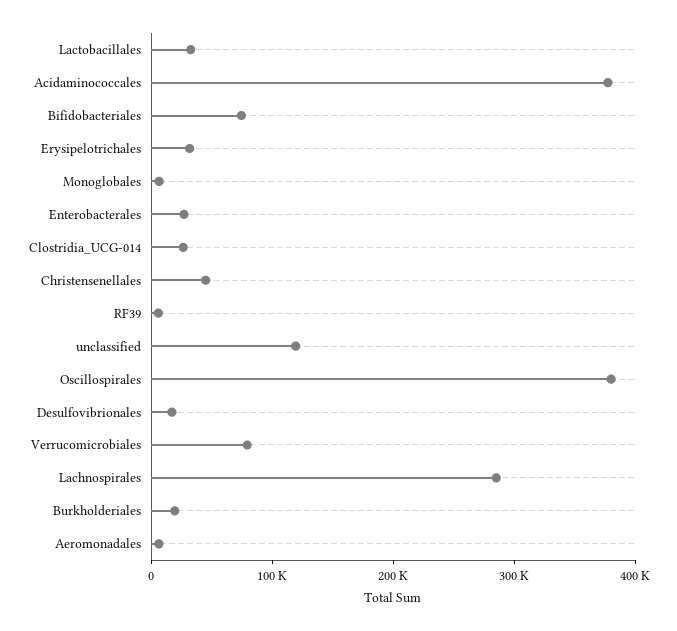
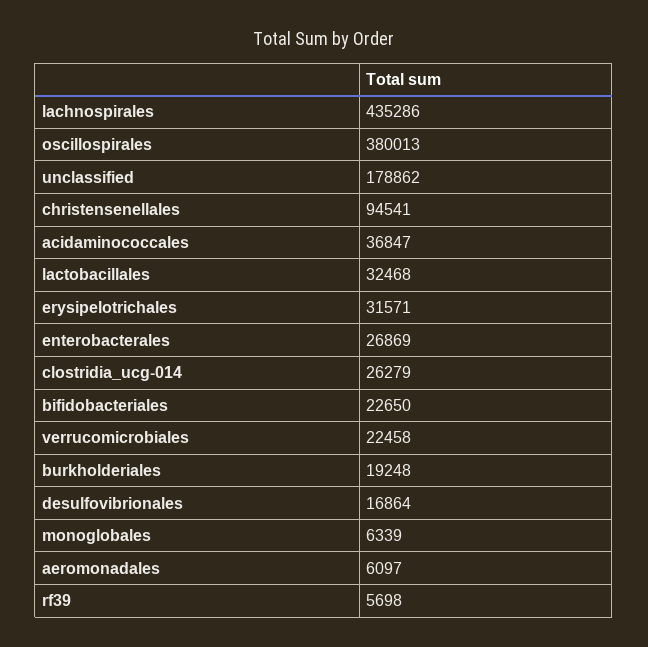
Acidaminococcales: 380000 -> 36847
Bifidobacteriales: 80000 -> 22650
Christensenellales: 40000 -> 94541
unclassified: 120000 -> 178862
Verrucomicrobiales: 80000 -> 22458
Lachnospirales: 280000 -> 435286

